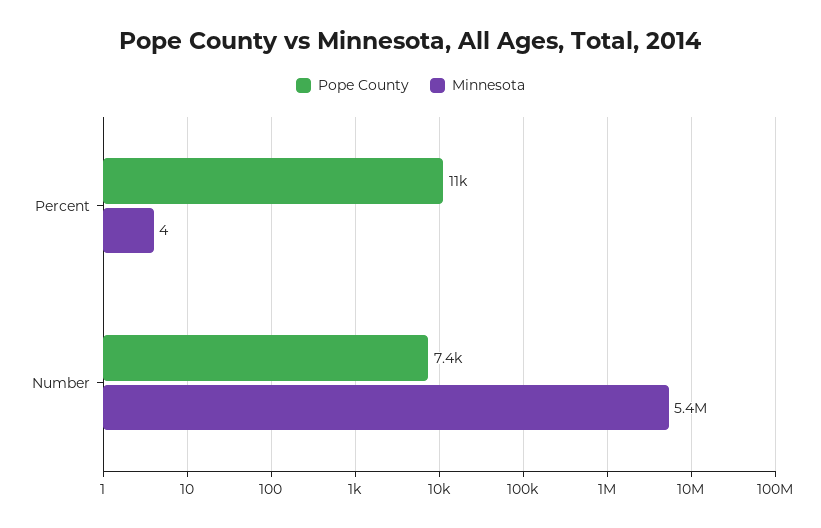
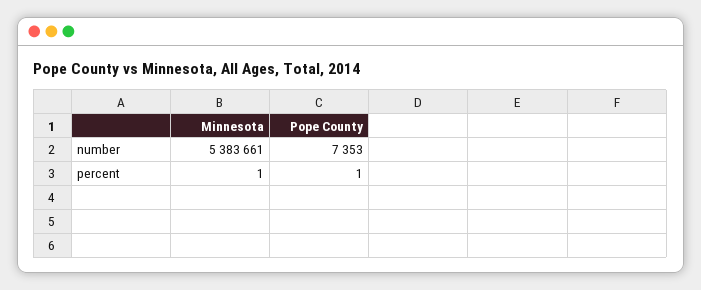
Pope County, Percent: 11000 -> 1
Minnesota, Percent: 4 -> 1

